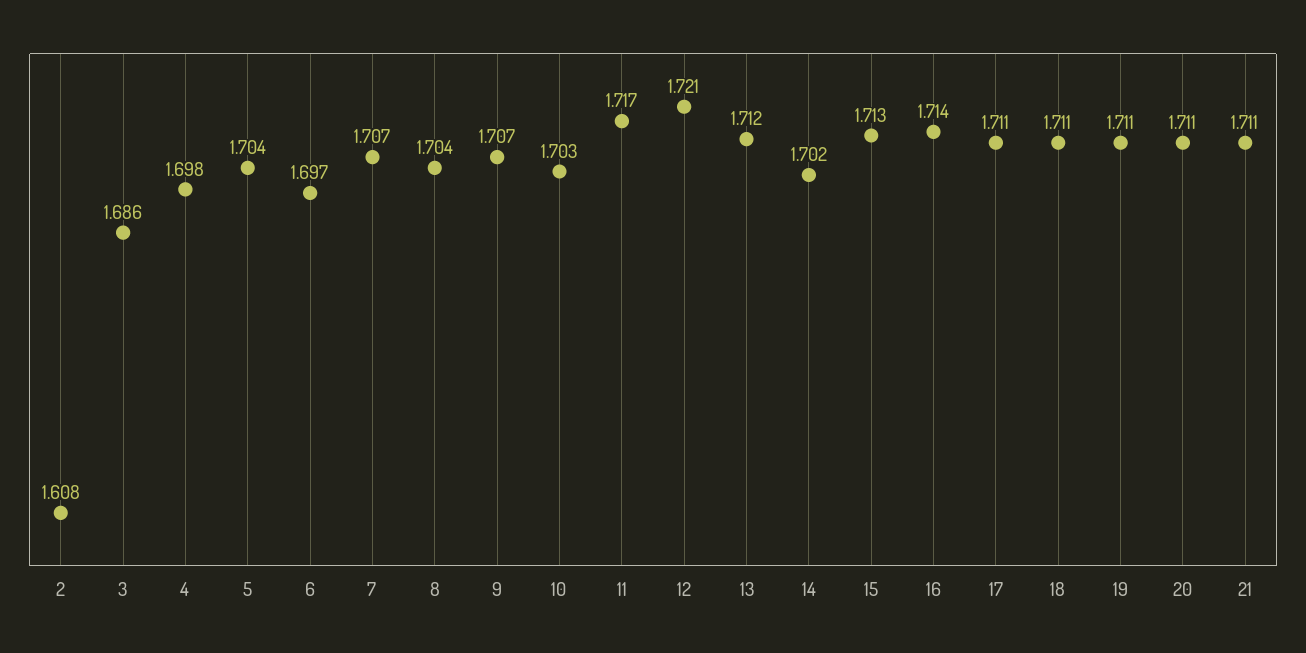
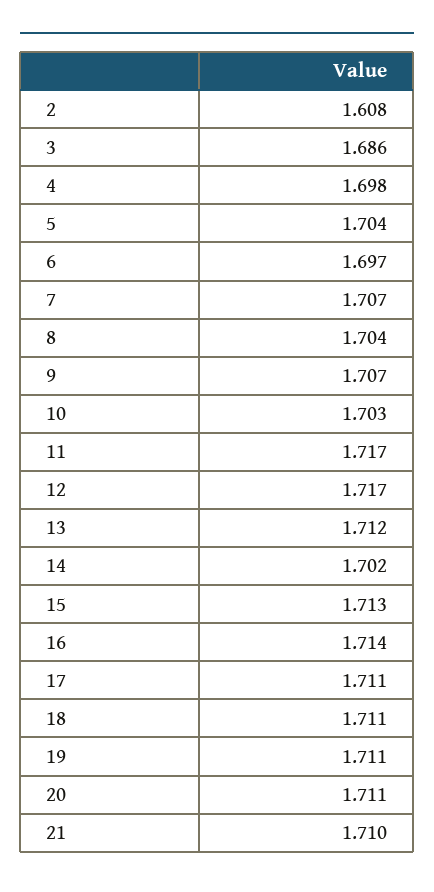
12: 1.721 -> 1.717
21: 1.711 -> 1.71

